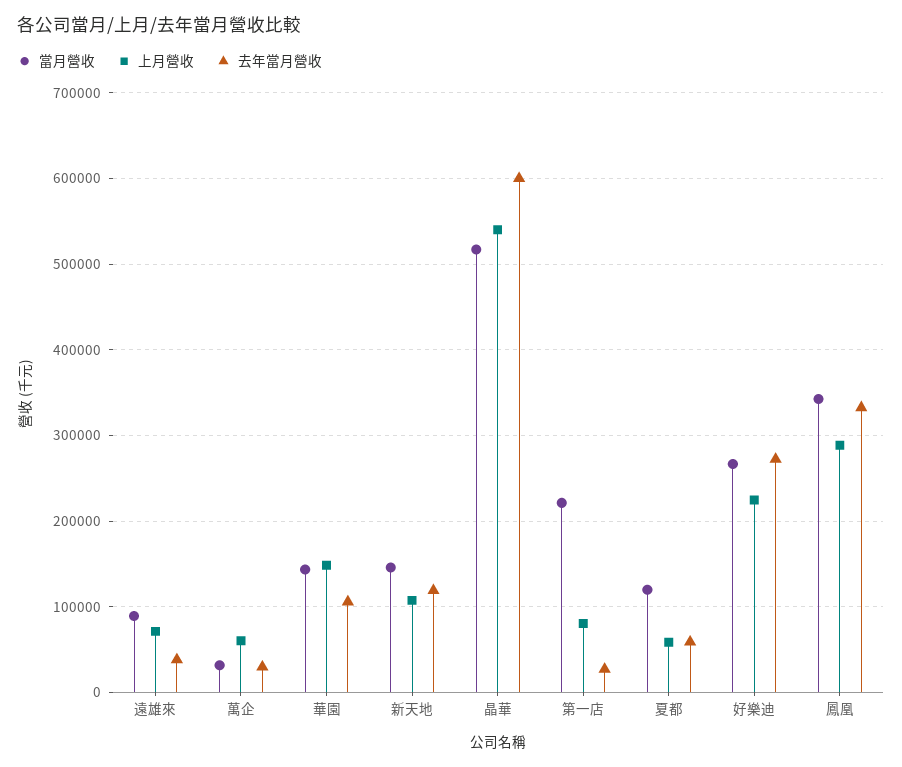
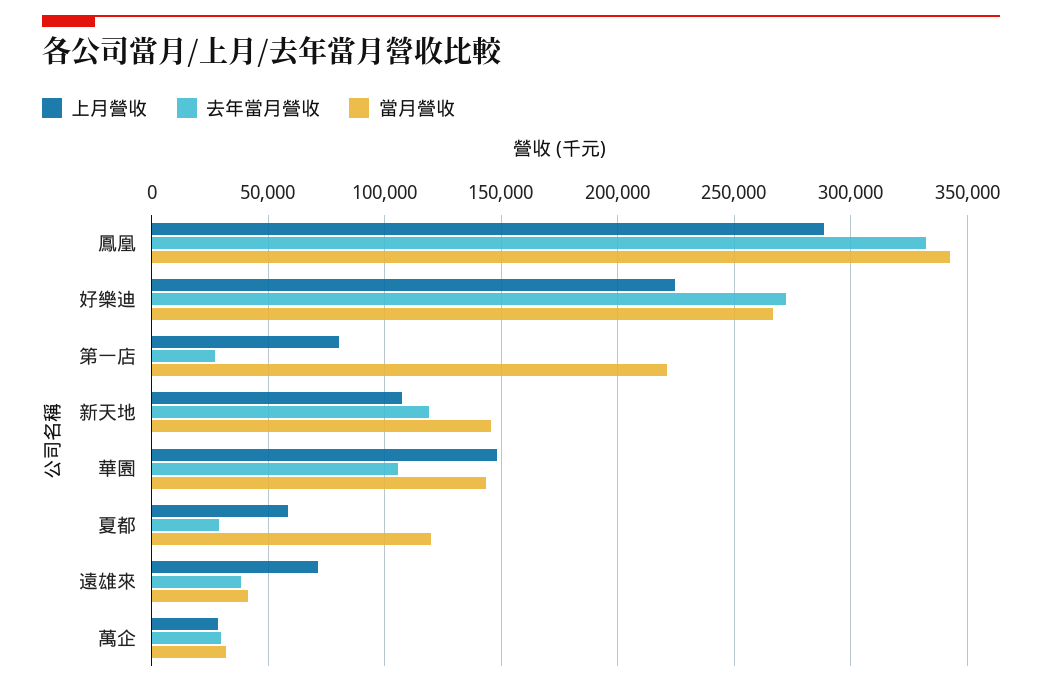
當月營收, 遠雄來: 90000 -> 40000
上月營收, 萬企: 60000 -> 30000
當月營收, 晶華: 520000 -> none
上月營收, 晶華: 540000 -> none
去年當月營收, 晶華: 600000 -> none
去年當月營收, 夏都: 60000 -> 30000

